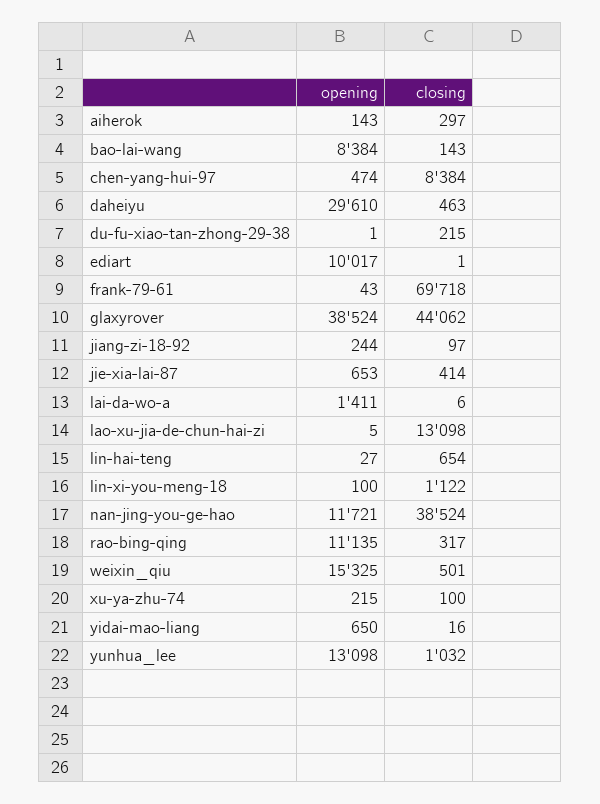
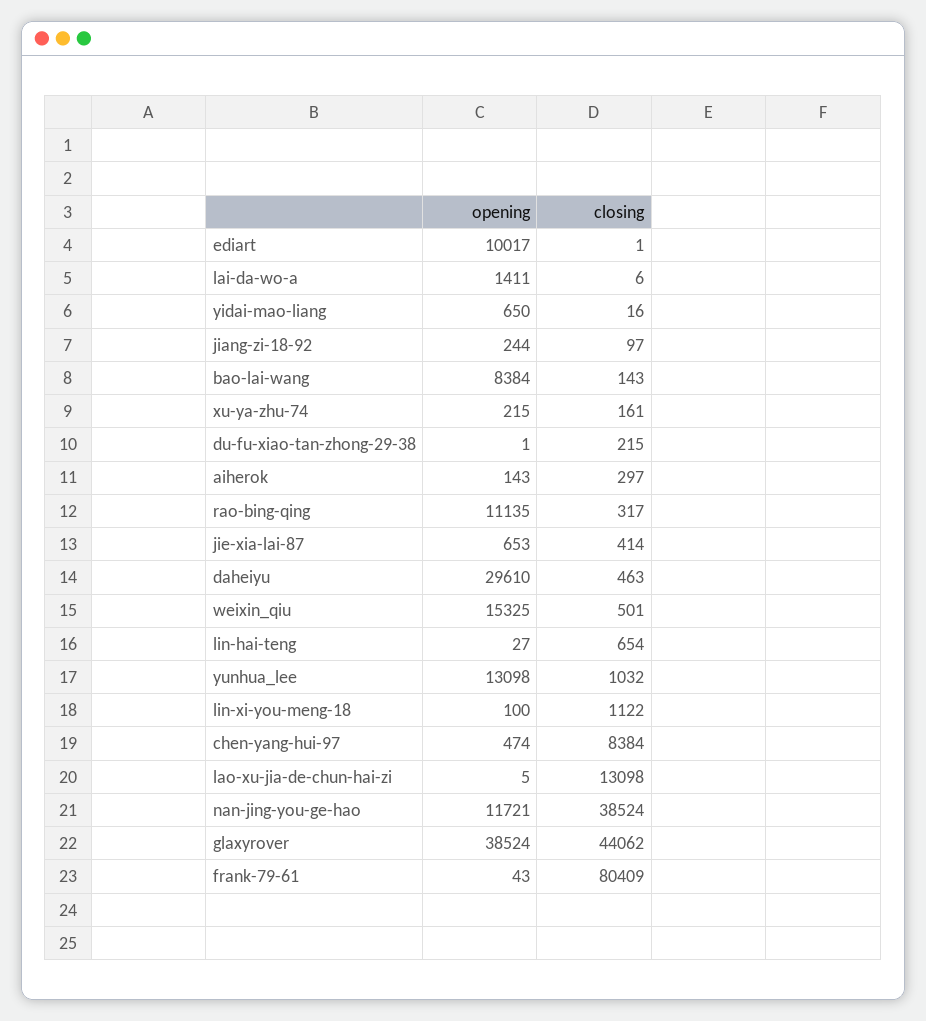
closing, frank-79-61: 69718 -> 80409
closing, xu-ya-zhu-74: 100 -> 161

